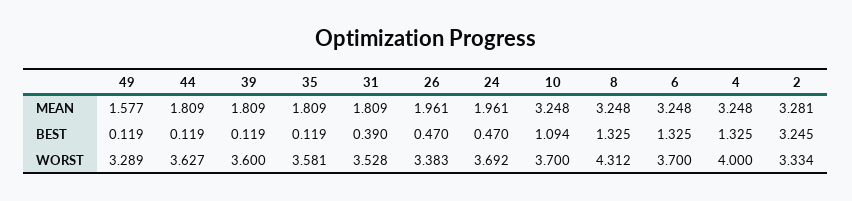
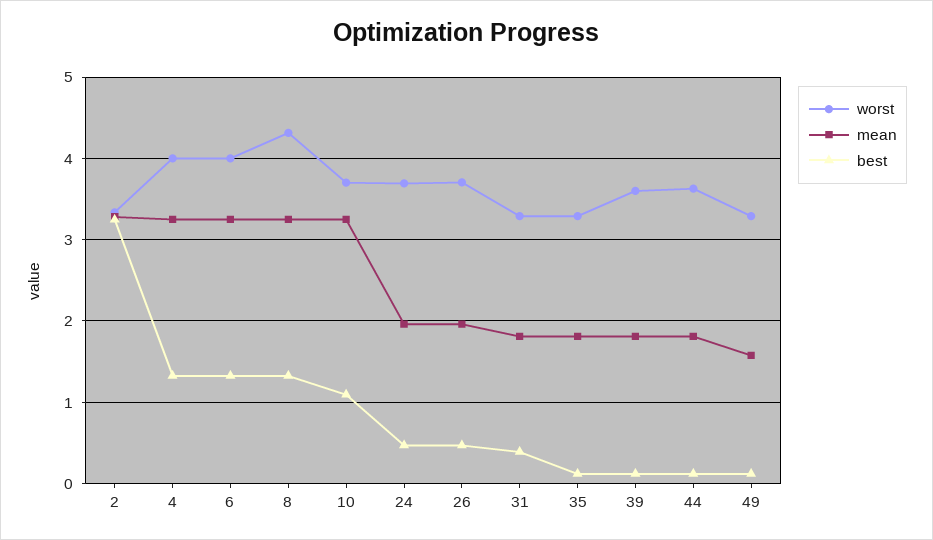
WORST, 35: 3.581 -> 3.3
WORST, 31: 3.528 -> 3.3
WORST, 26: 3.383 -> 3.7
WORST, 6: 3.7 -> 4

